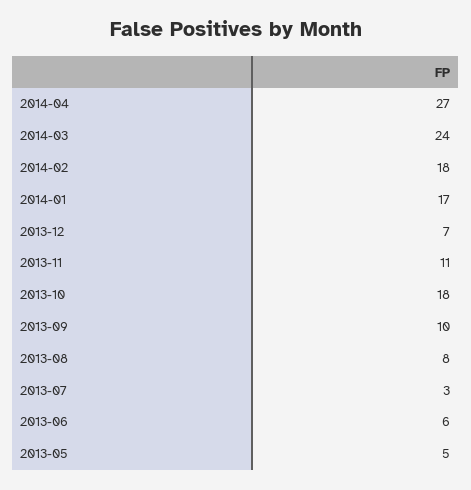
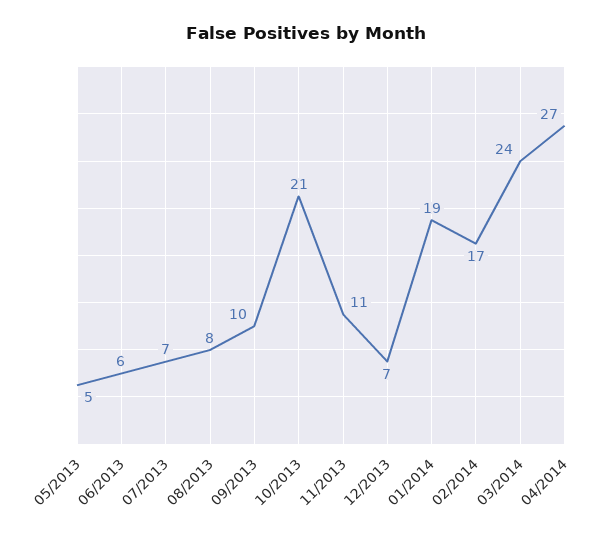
2014-02: 18 -> 17
2014-01: 17 -> 19
2013-10: 18 -> 21
2013-07: 3 -> 7

